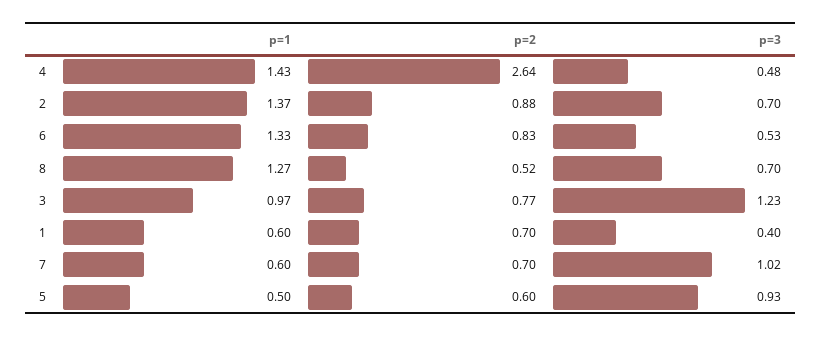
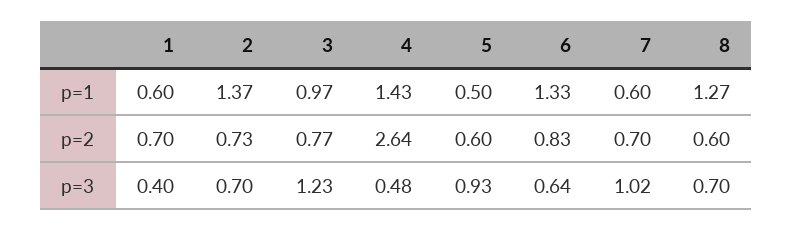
p=2, 2: 0.88 -> 0.73
p=3, 6: 0.53 -> 0.64
p=2, 8: 0.52 -> 0.6

